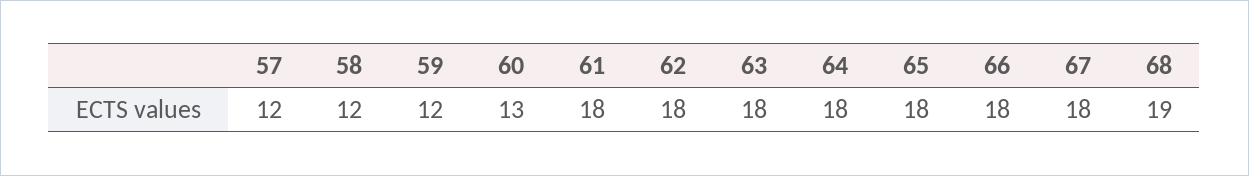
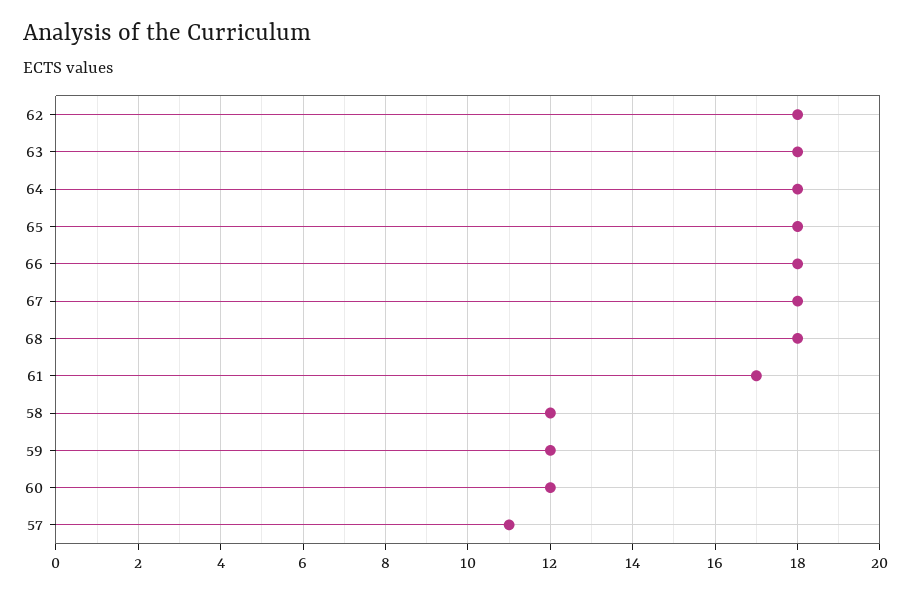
57: 12 -> 11
60: 13 -> 12
61: 18 -> 17
68: 19 -> 18

